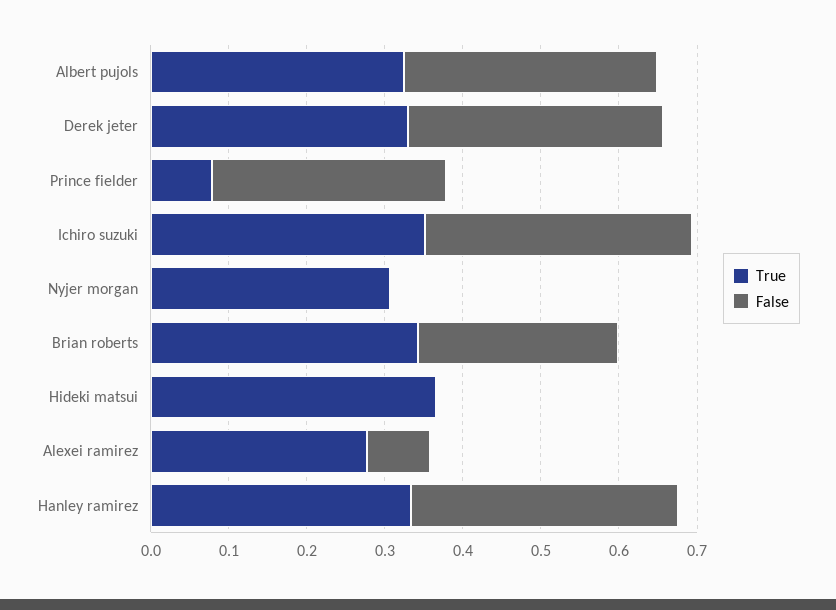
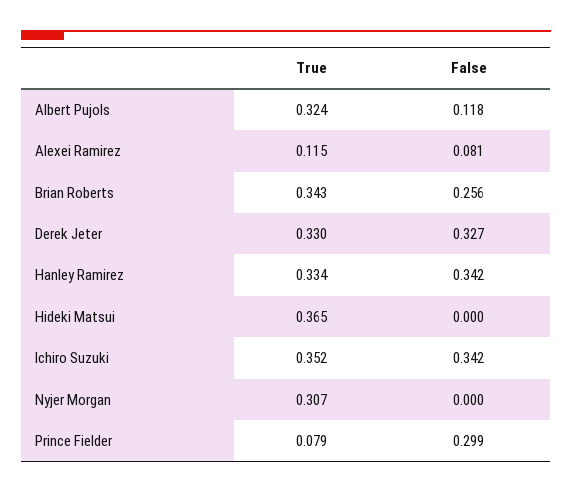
False, Albert pujols: 0.32 -> 0.118
True, Alexei ramirez: 0.28 -> 0.115

